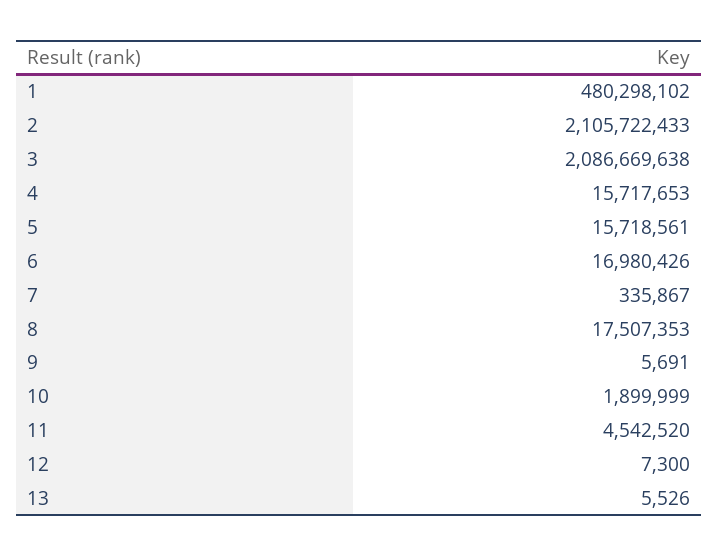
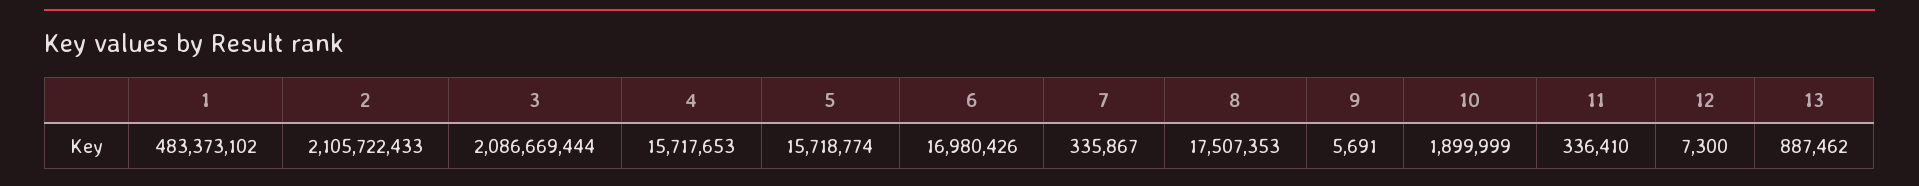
1: 480298102 -> 483373102
3: 2086669638 -> 2086669444
5: 15718561 -> 15718774
11: 4542520 -> 336410
13: 5526 -> 887462

